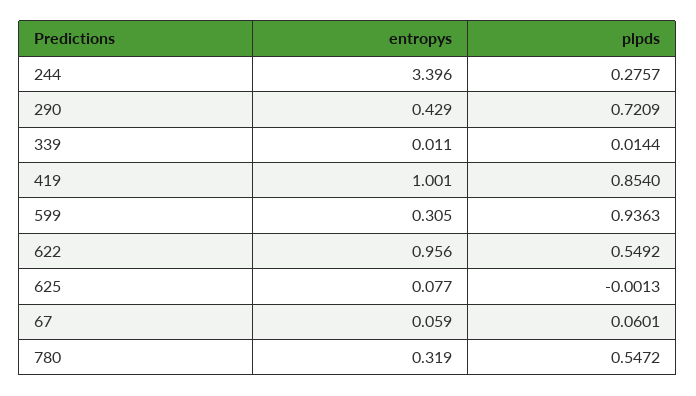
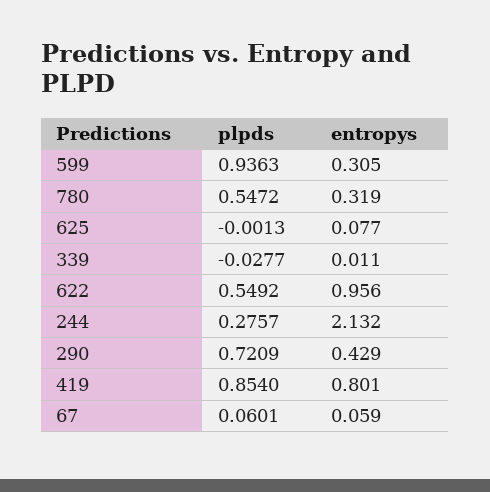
entropys, 244: 3.396 -> 2.132
plpds, 339: 0.0144 -> -0.0277
entropys, 419: 1.001 -> 0.801

